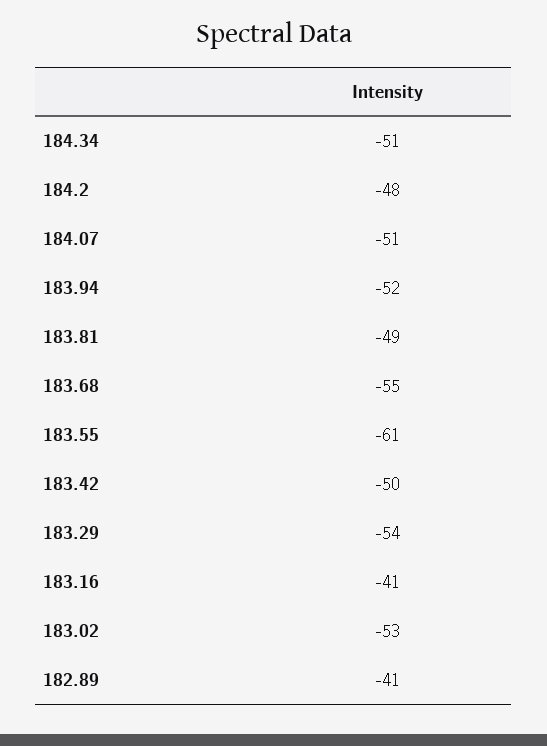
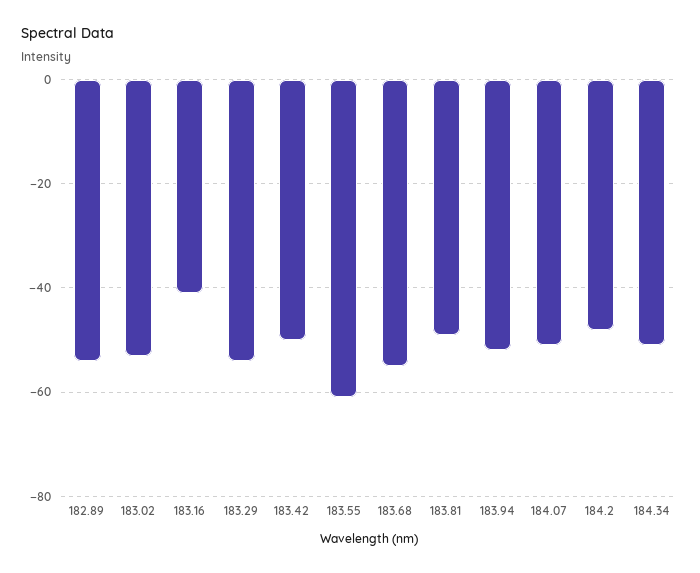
182.89: -41 -> -55

